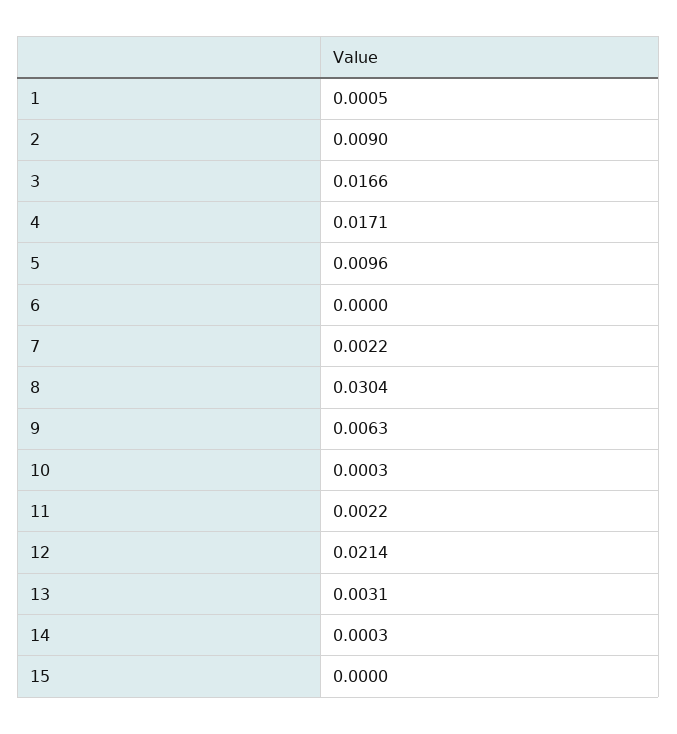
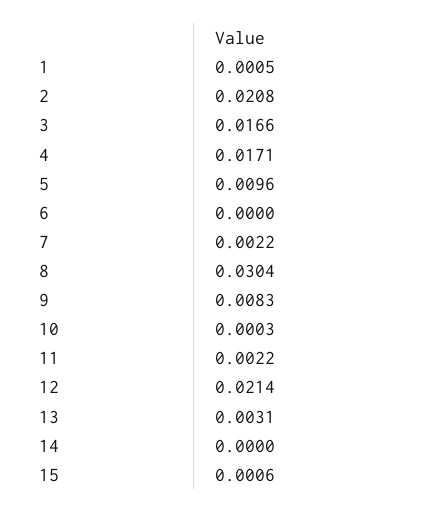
2: 0.009 -> 0.0208
9: 0.0063 -> 0.0083
14: 0.0003 -> 0
15: 0 -> 0.0006

